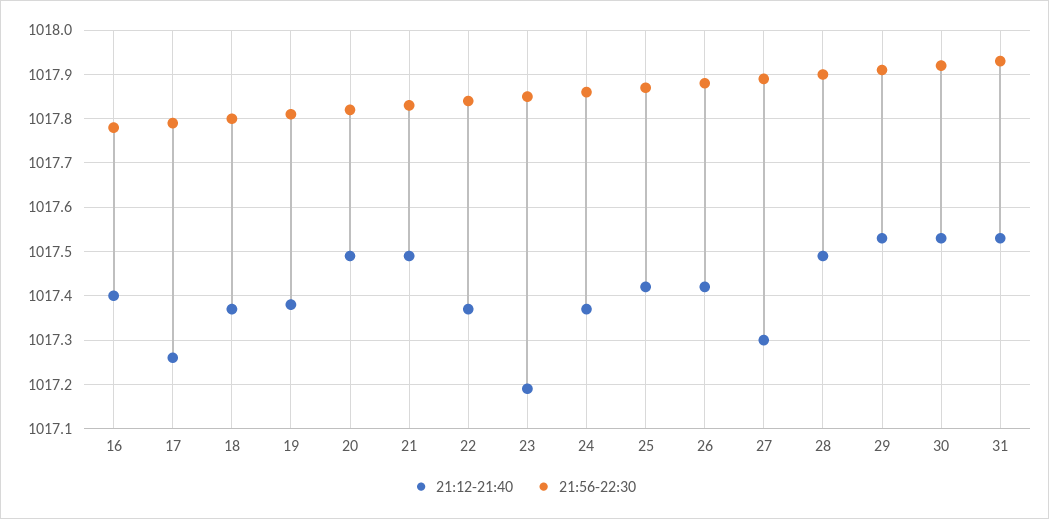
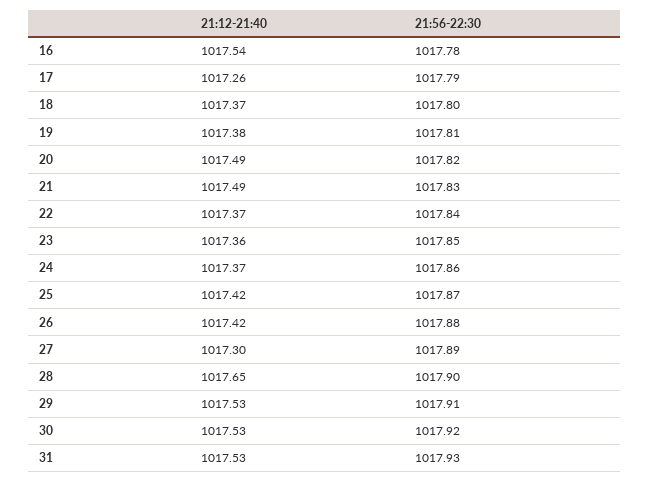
21:12-21:40, 16: 1017.4 -> 1017.54
21:12-21:40, 23: 1017.2 -> 1017.36
21:12-21:40, 28: 1017.5 -> 1017.65

